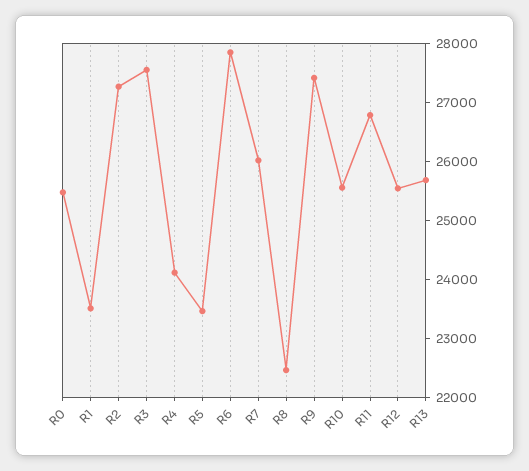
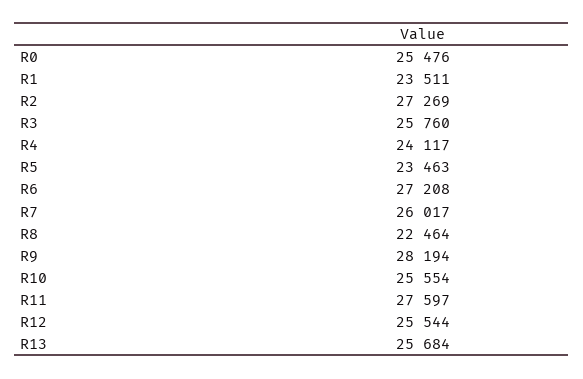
R3: 27600 -> 25760
R6: 27800 -> 27208
R9: 27400 -> 28194
R11: 26800 -> 27597

